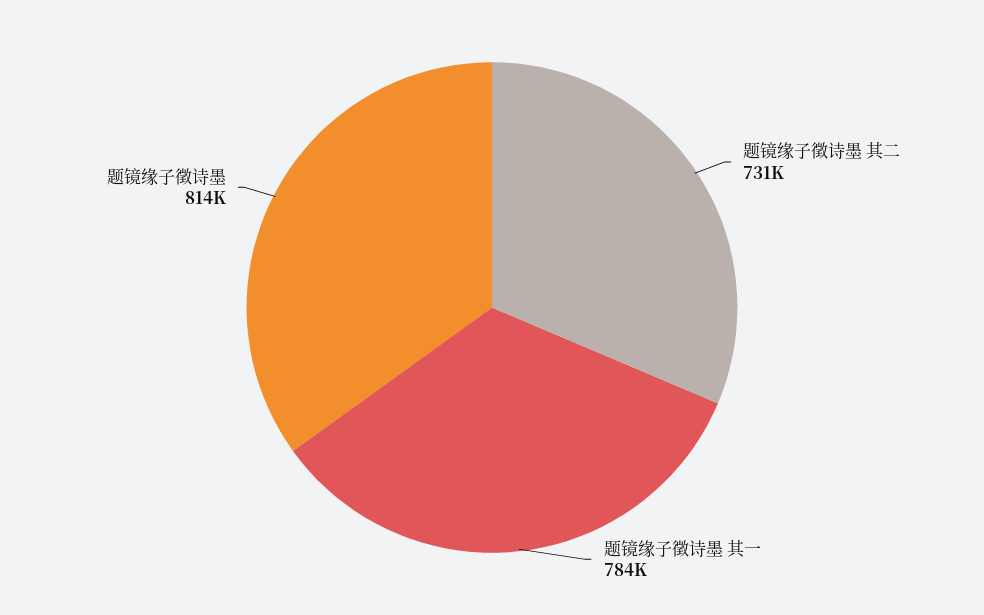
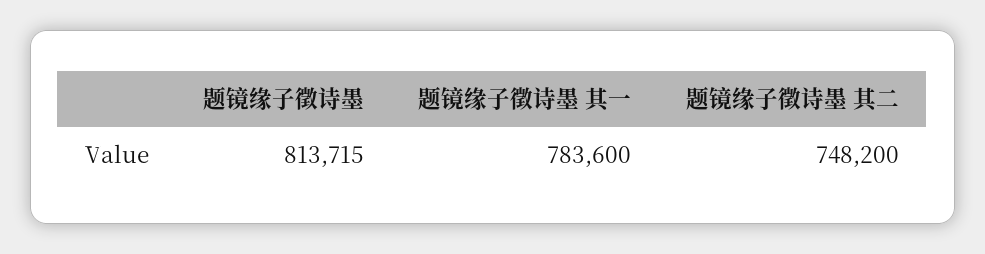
题镜缘子徵诗墨 其二: 731000 -> 748200

